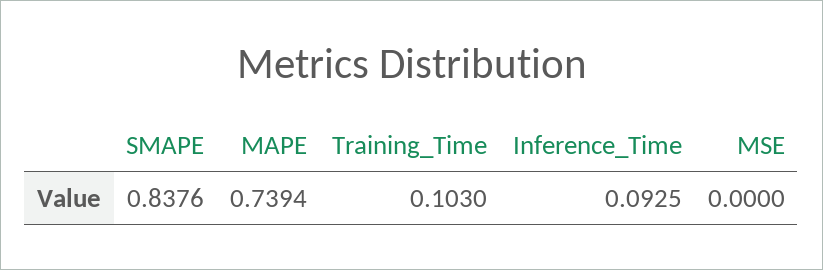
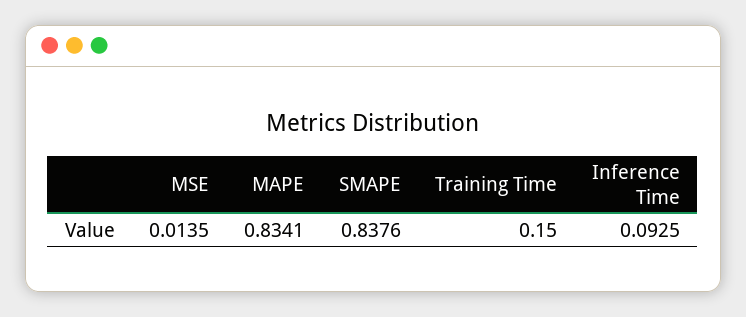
MAPE: 0.7394 -> 0.8341
Training_Time: 0.103 -> 0.15
MSE: 0 -> 0.0135

